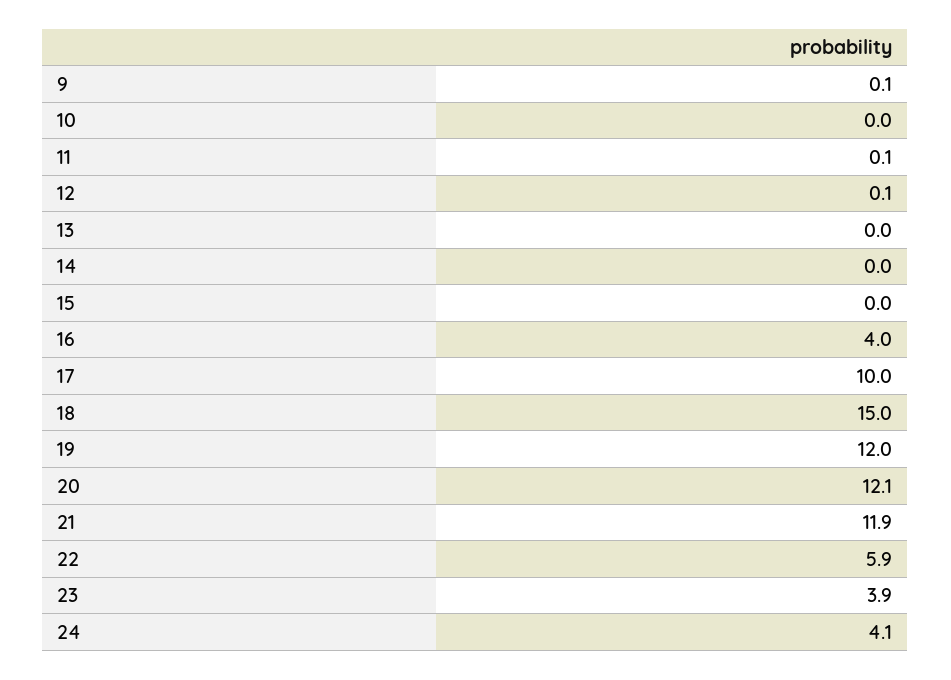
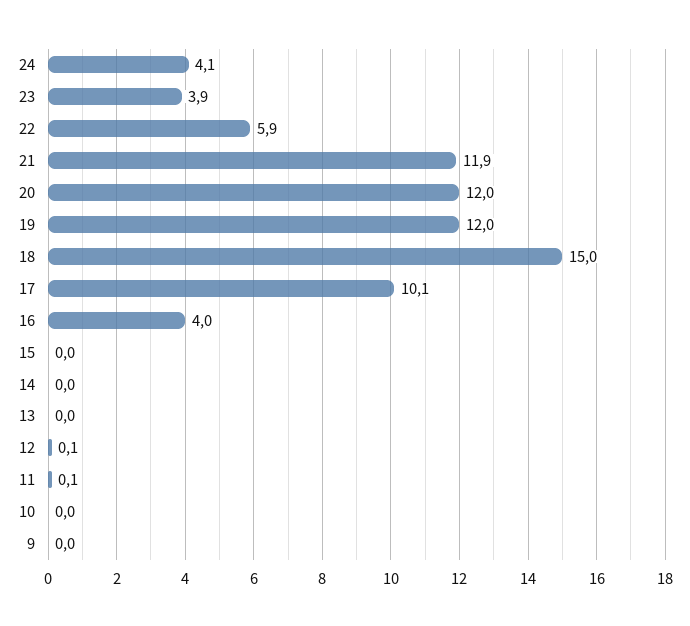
9: 0.1 -> 0
17: 10 -> 10.1
20: 12.1 -> 12

